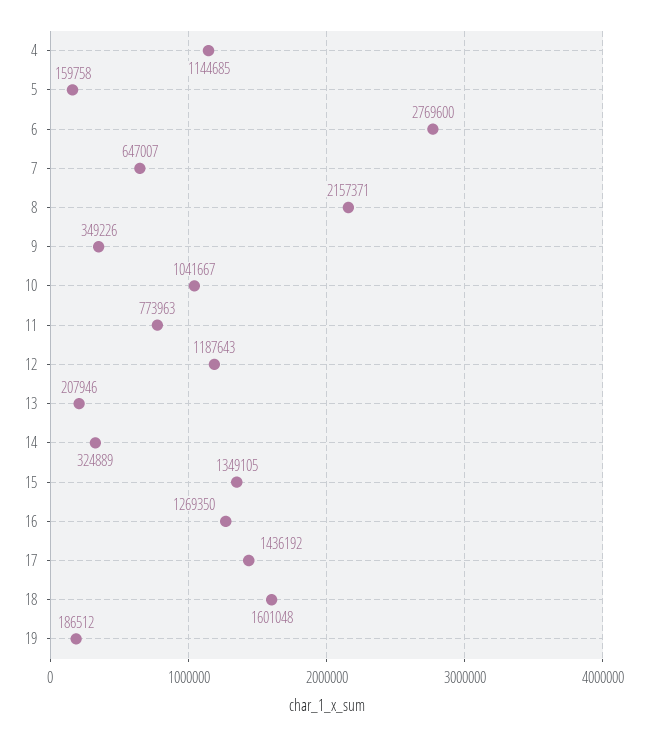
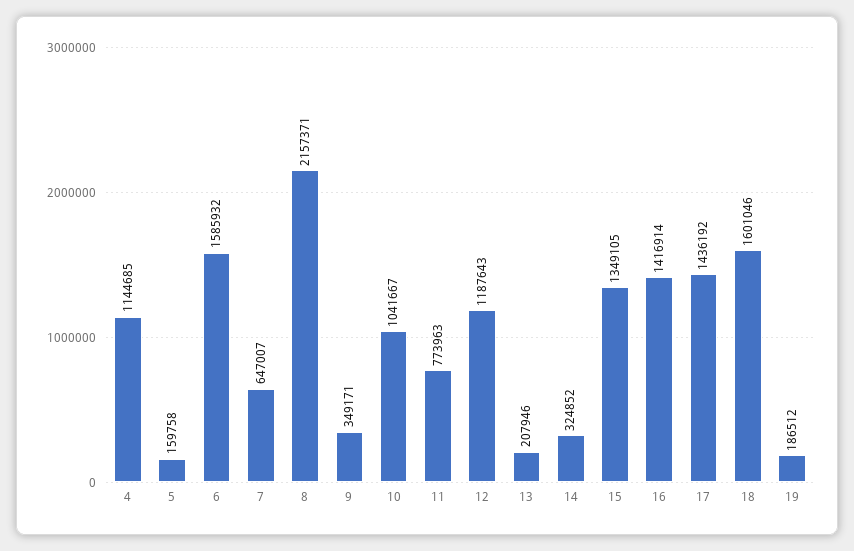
6: 2769600 -> 1585932
9: 349226 -> 349171
14: 324889 -> 324852
16: 1269350 -> 1416914
18: 1601048 -> 1601046

